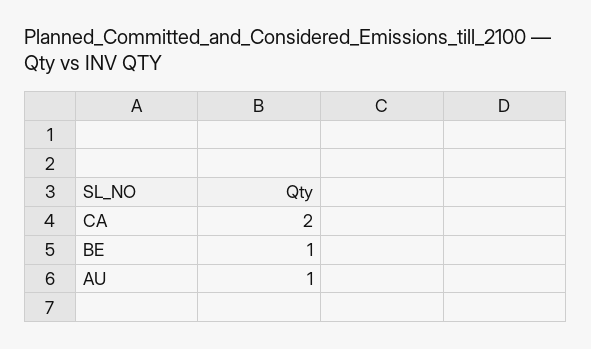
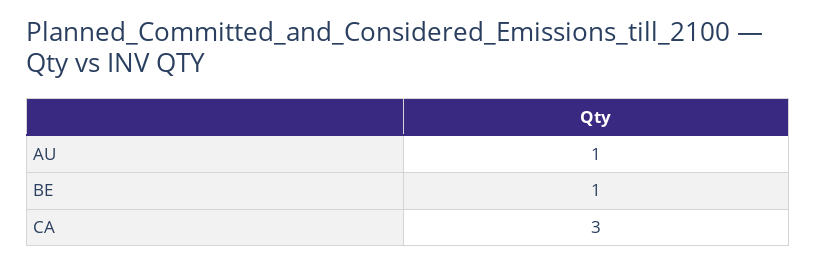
CA: 2 -> 3

